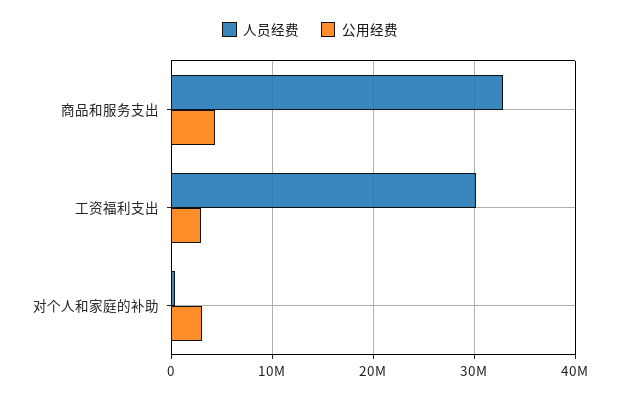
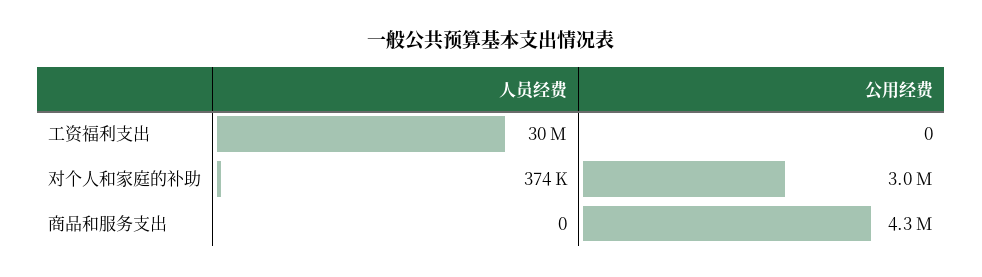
人员经费, 商品和服务支出: 33000000 -> 0
公用经费, 工资福利支出: 3000000 -> 0

